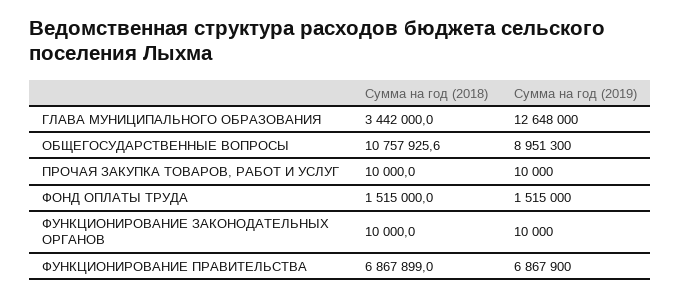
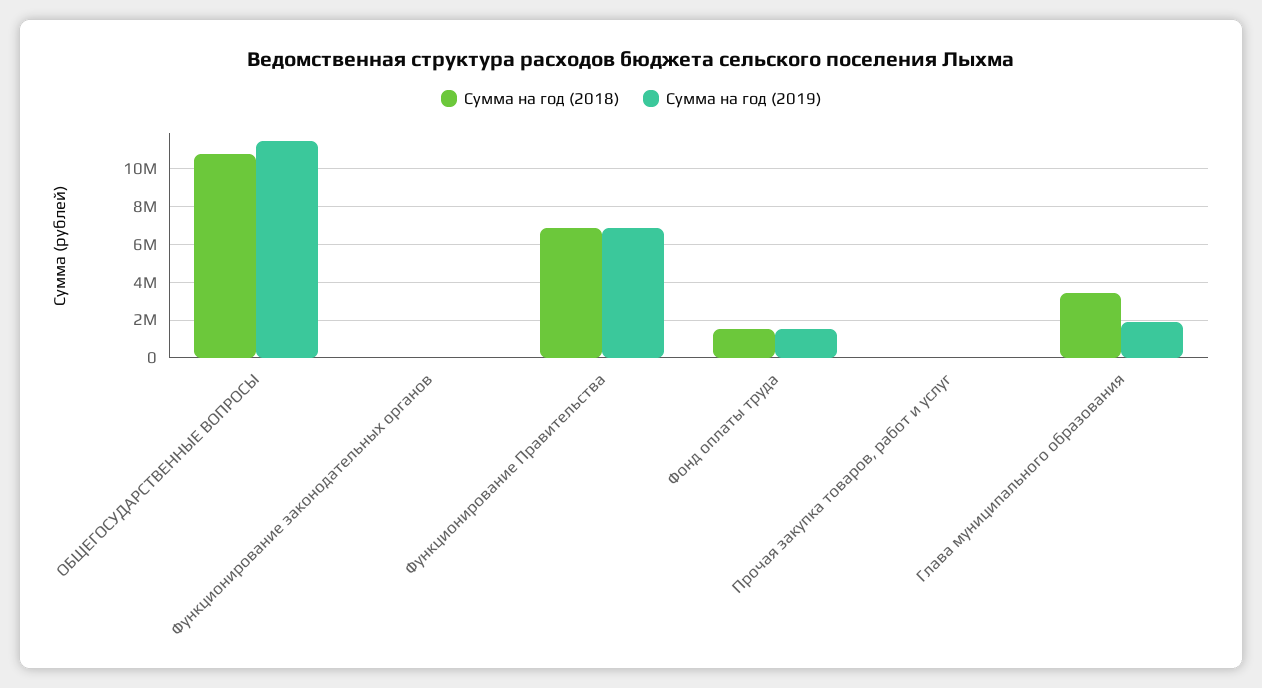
Сумма на год (2019), ГЛАВА МУНИЦИПАЛЬНОГО ОБРАЗОВАНИЯ: 12648000 -> 2000000
Сумма на год (2019), ОБЩЕГОСУДАРСТВЕННЫЕ ВОПРОСЫ: 8951300 -> 11500000

